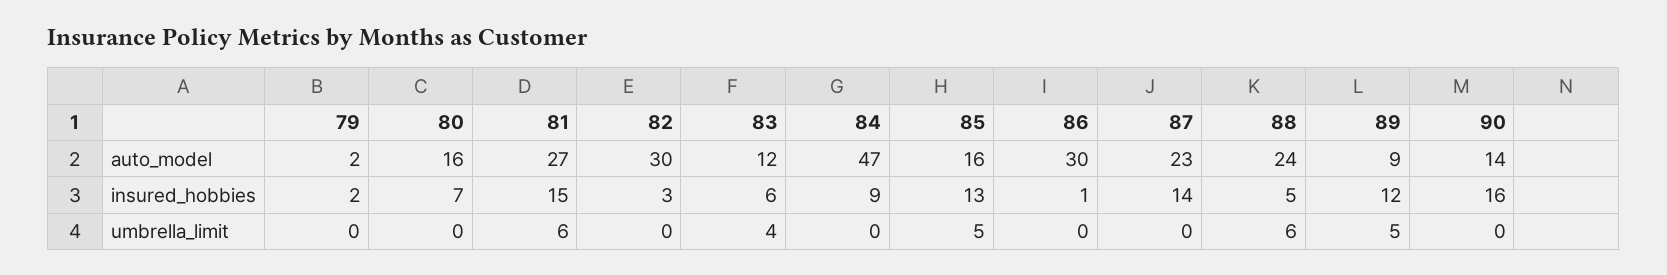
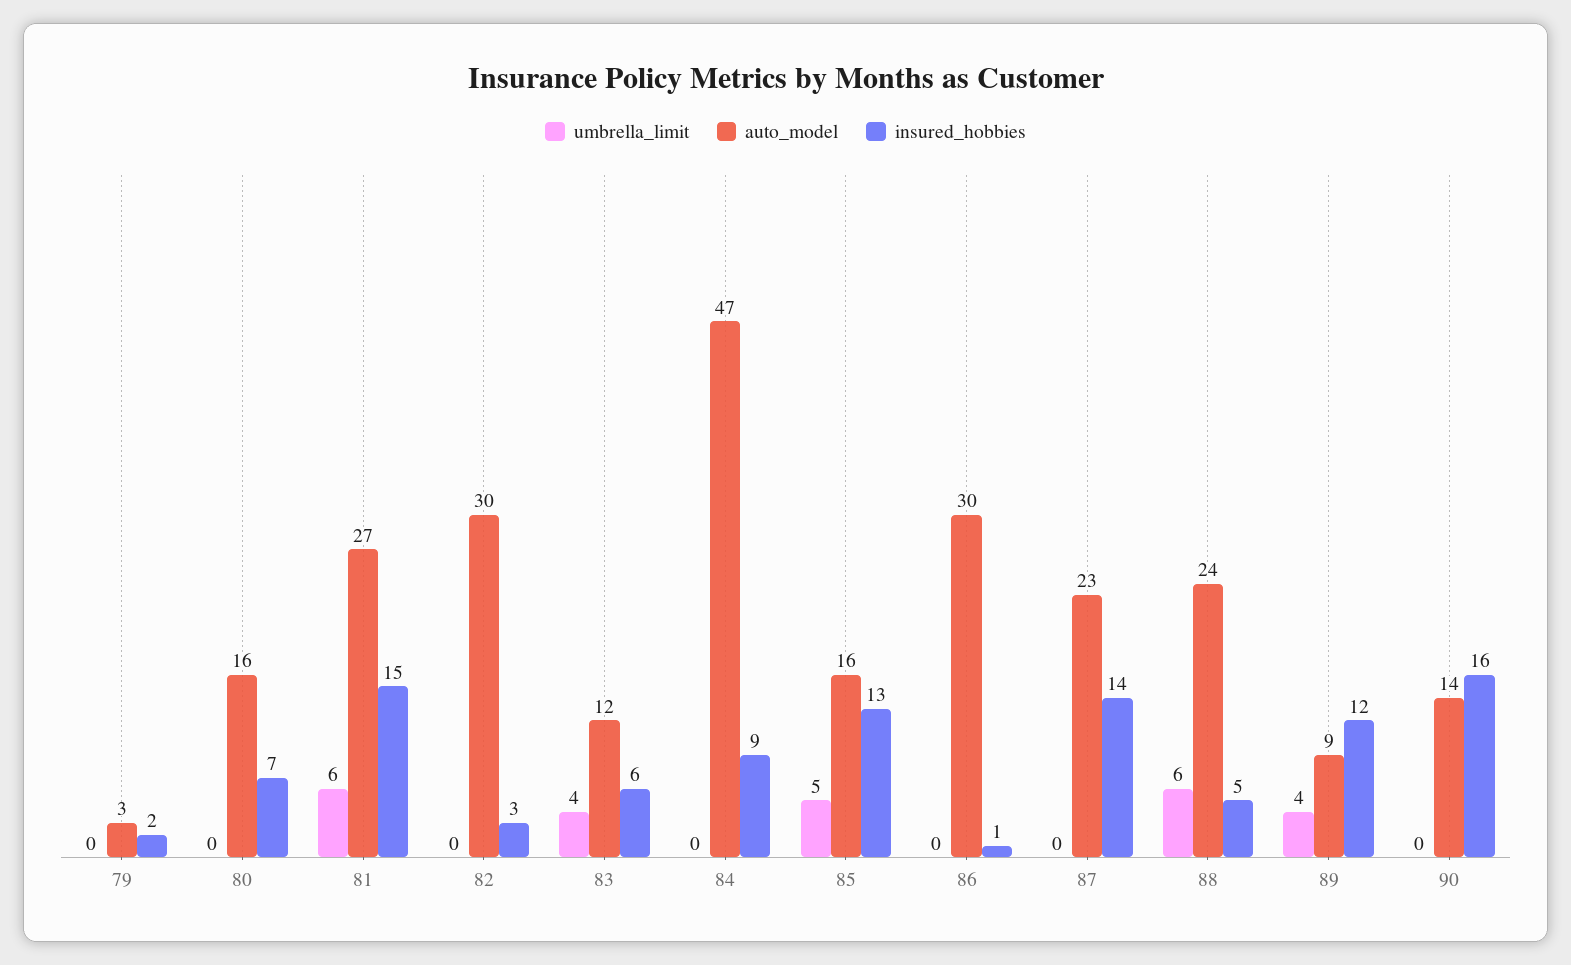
auto_model, 79: 2 -> 3
umbrella_limit, 89: 5 -> 4

